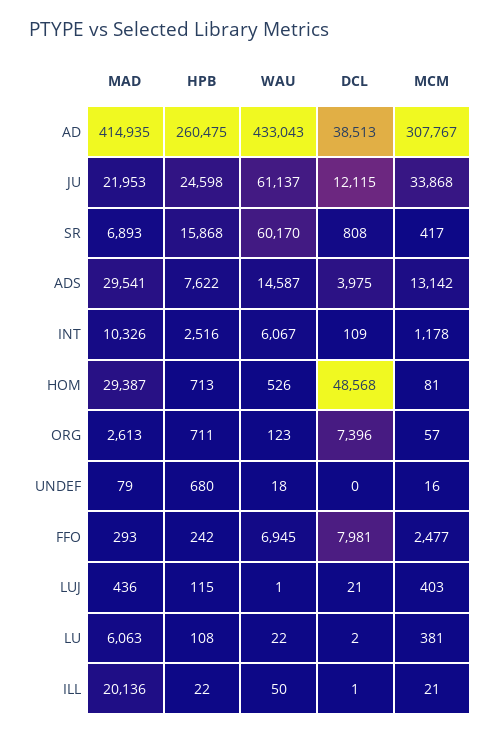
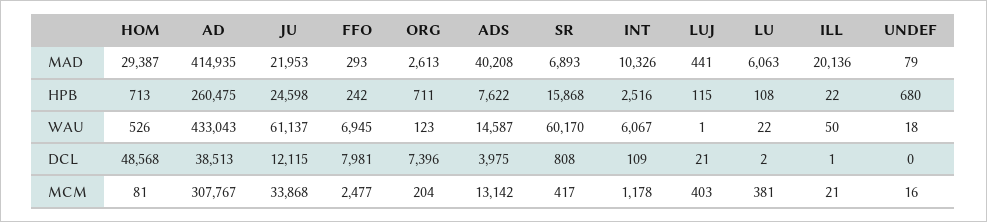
MAD, ADS: 29541 -> 40208
MCM, ORG: 57 -> 204
MAD, LUJ: 436 -> 441

